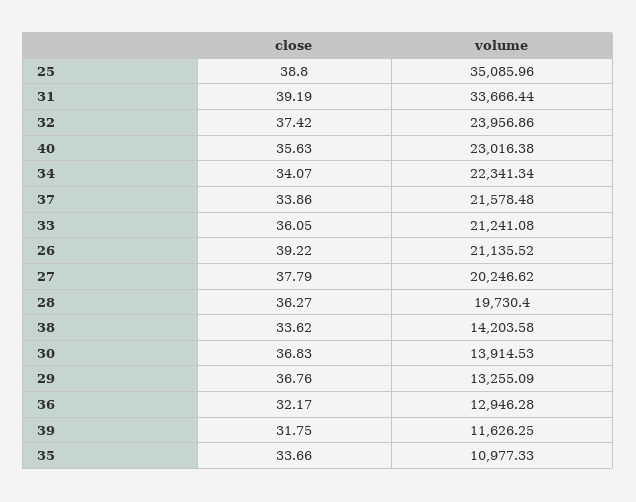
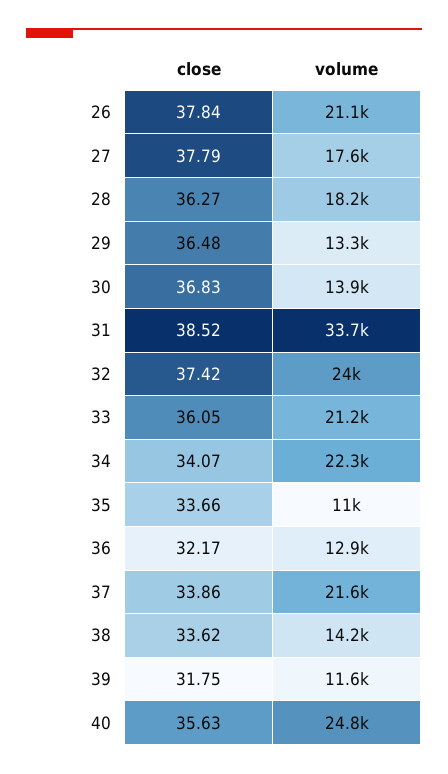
close, 25: 38.8 -> none
volume, 25: 35085.96 -> none
close, 31: 39.19 -> 38.52
volume, 40: 23016.38 -> 24800
close, 26: 39.22 -> 37.84
volume, 27: 20246.62 -> 17600
volume, 28: 19730.4 -> 18200
close, 29: 36.76 -> 36.48

